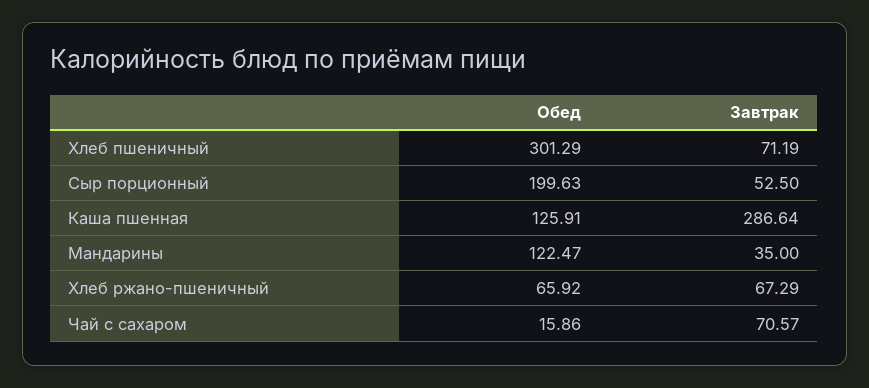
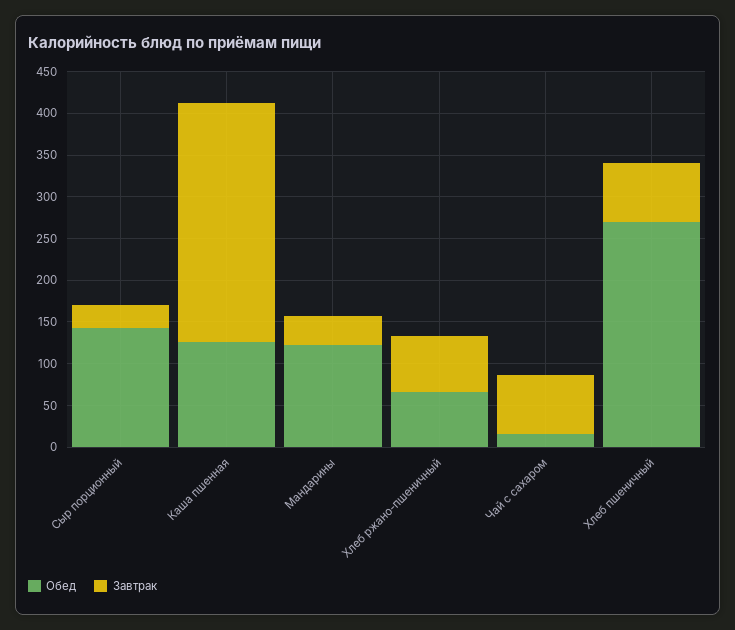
Обед, Хлеб пшеничный: 301.29 -> 270
Обед, Сыр порционный: 199.63 -> 140
Завтрак, Сыр порционный: 52.5 -> 30

